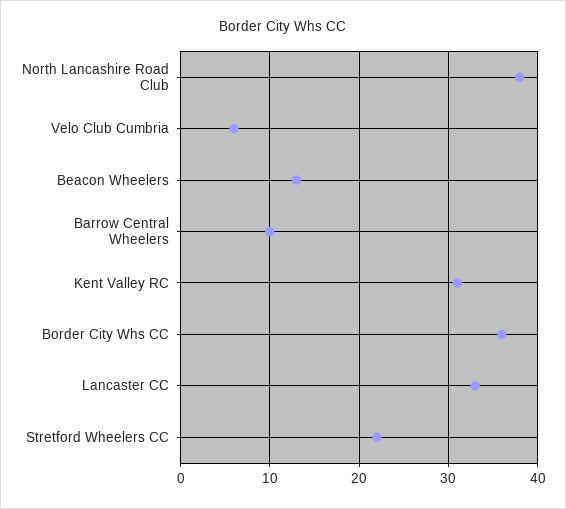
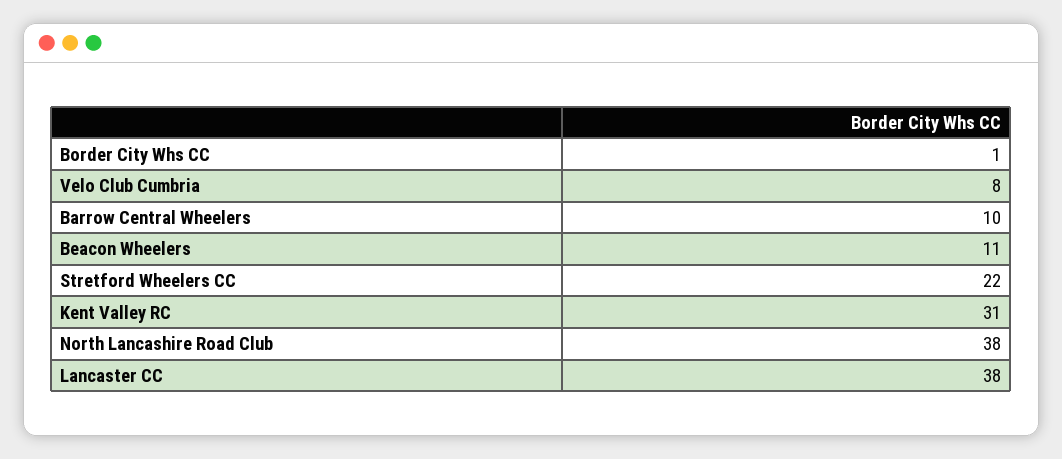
Velo Club Cumbria: 6 -> 8
Beacon Wheelers: 13 -> 11
Border City Whs CC: 36 -> 1
Lancaster CC: 33 -> 38

